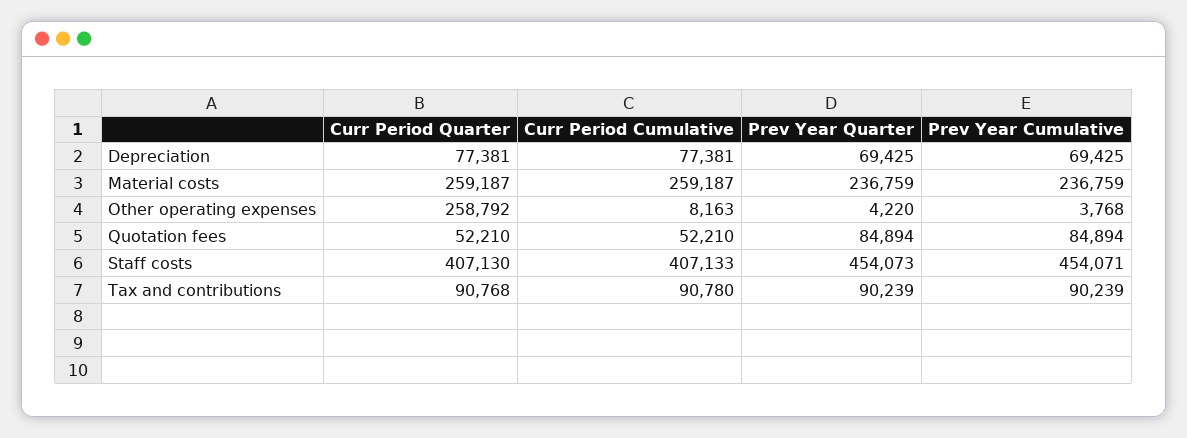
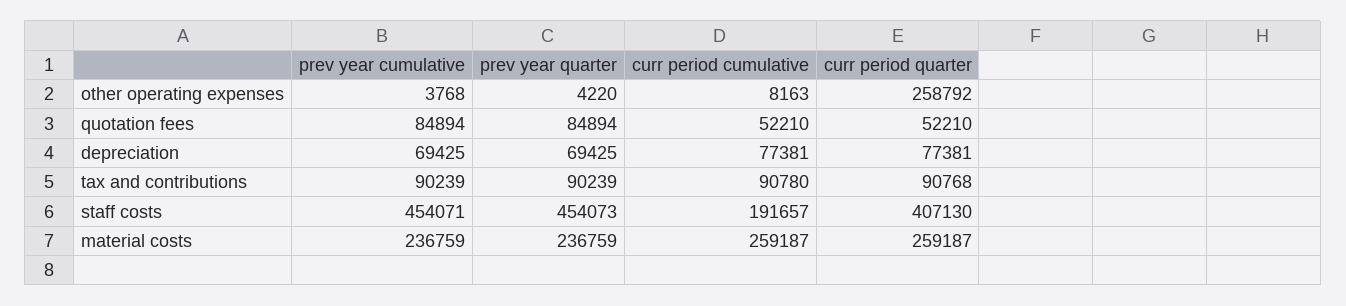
Curr Period Cumulative, Staff costs: 407133 -> 191657

